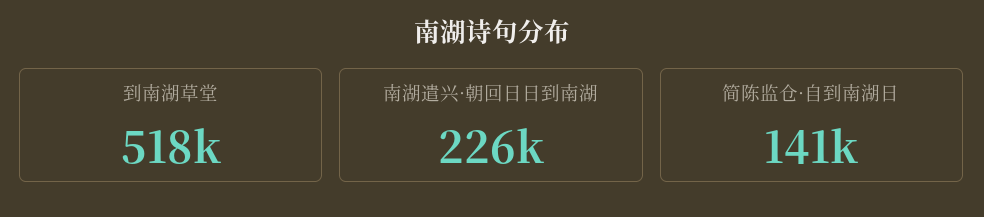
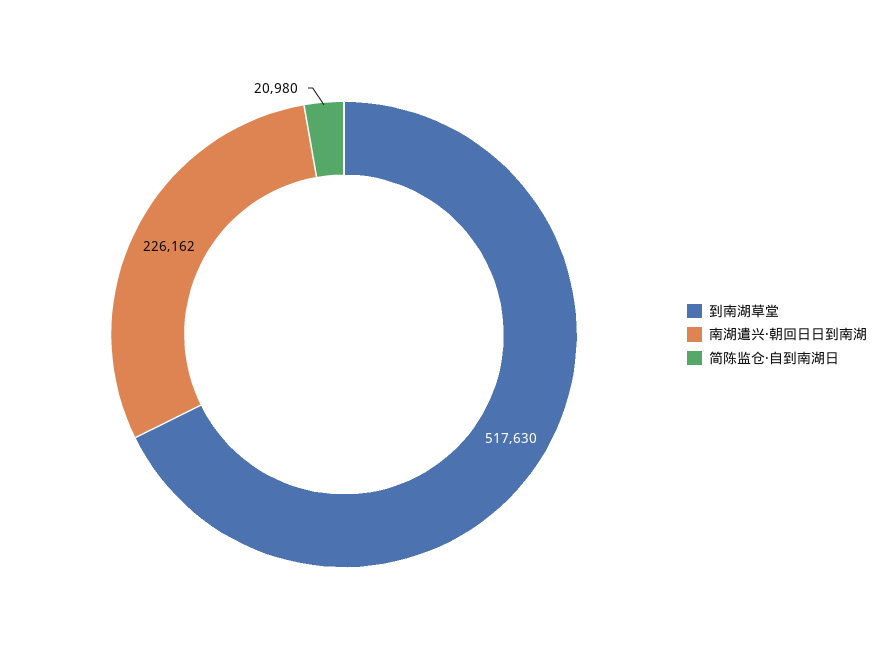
简陈监仓·自到南湖日: 141000 -> 20980

